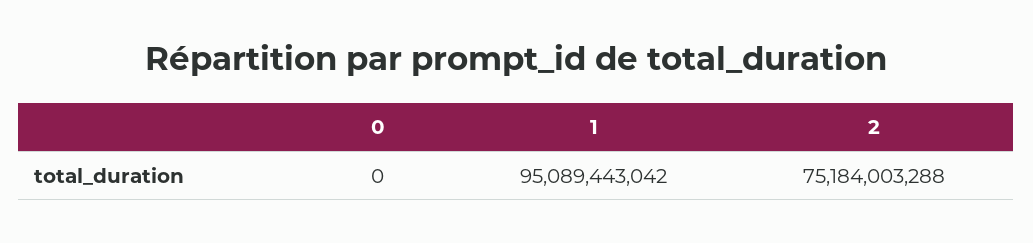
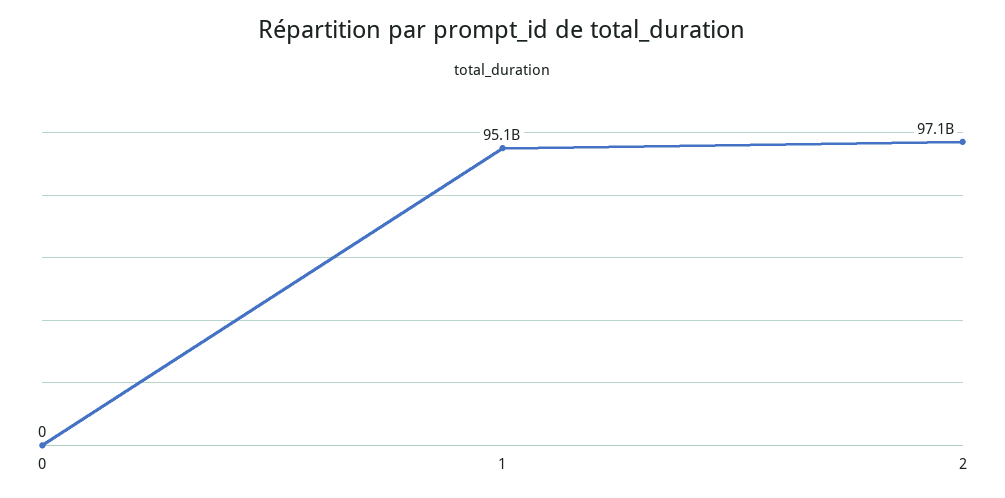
2: 75184003288 -> 97100000000

